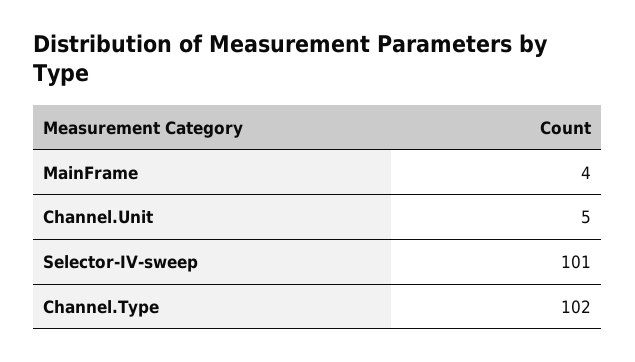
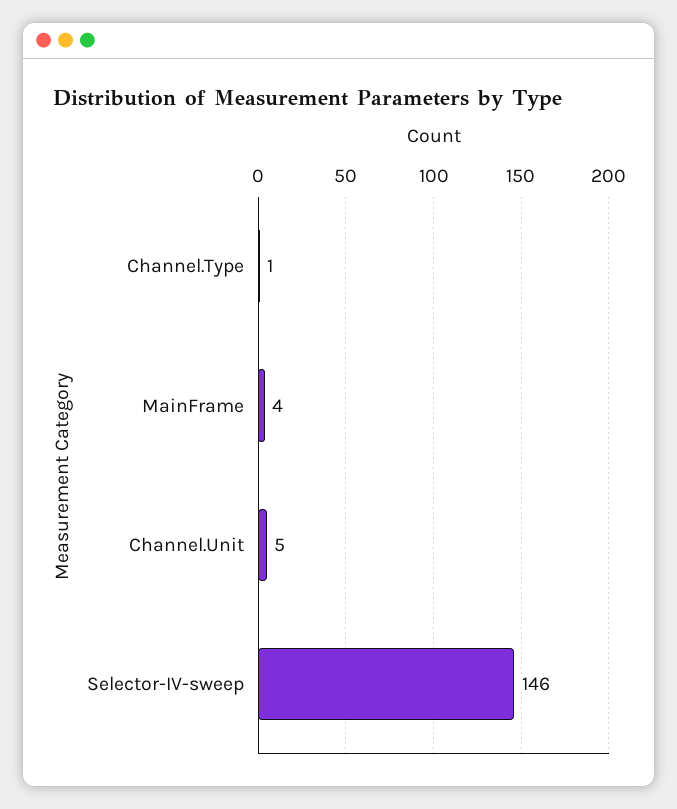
Selector-IV-sweep: 101 -> 146
Channel.Type: 102 -> 1

